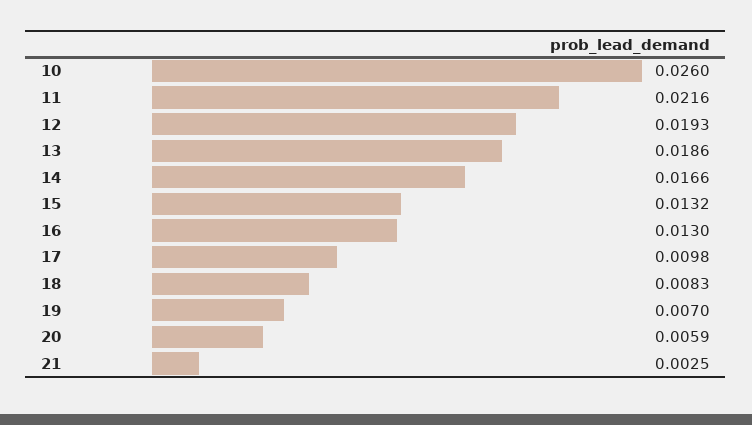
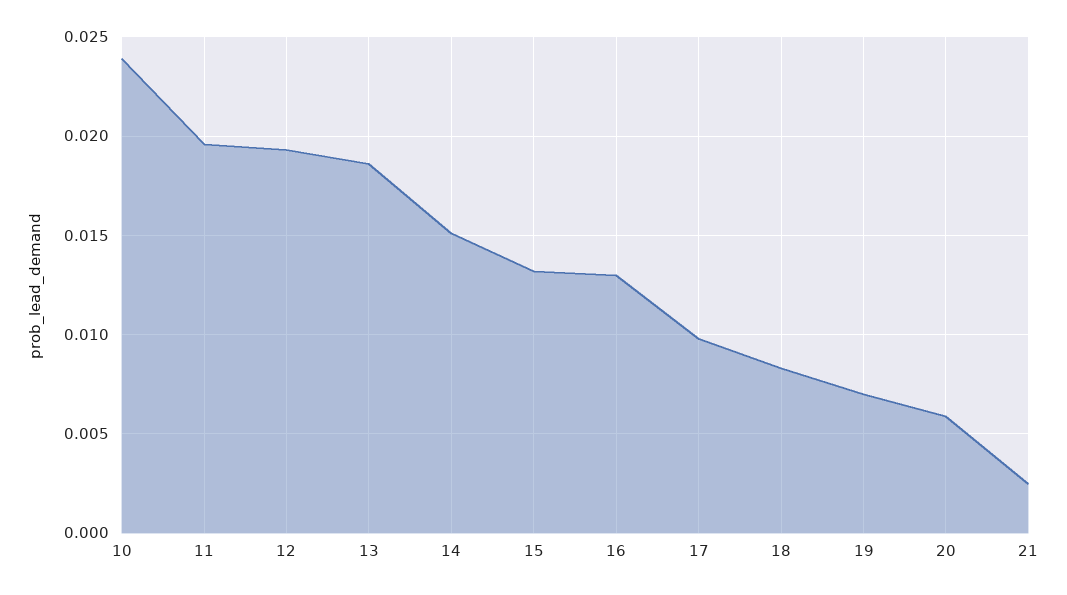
10: 0.026 -> 0.024
11: 0.0216 -> 0.0195
14: 0.0166 -> 0.015

